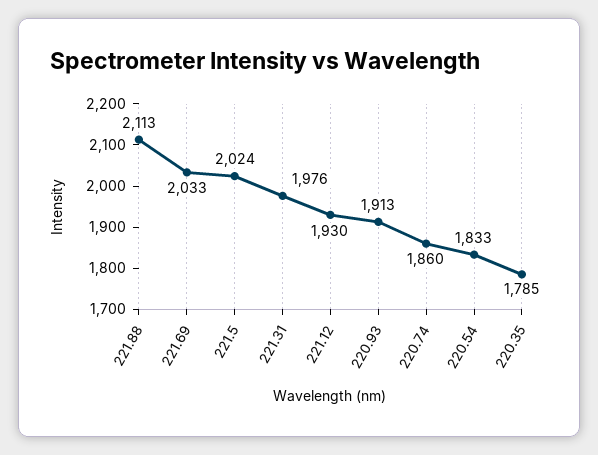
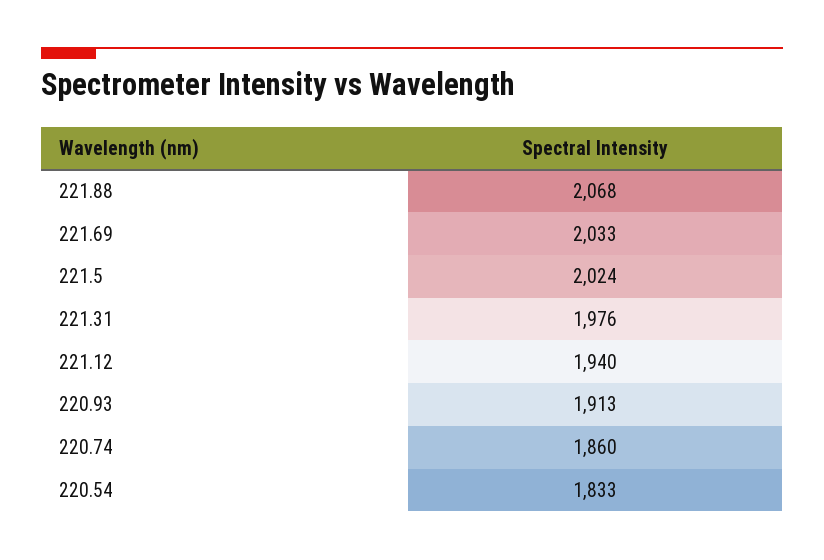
221.88: 2113 -> 2068
221.12: 1930 -> 1940
220.35: 1785 -> none

